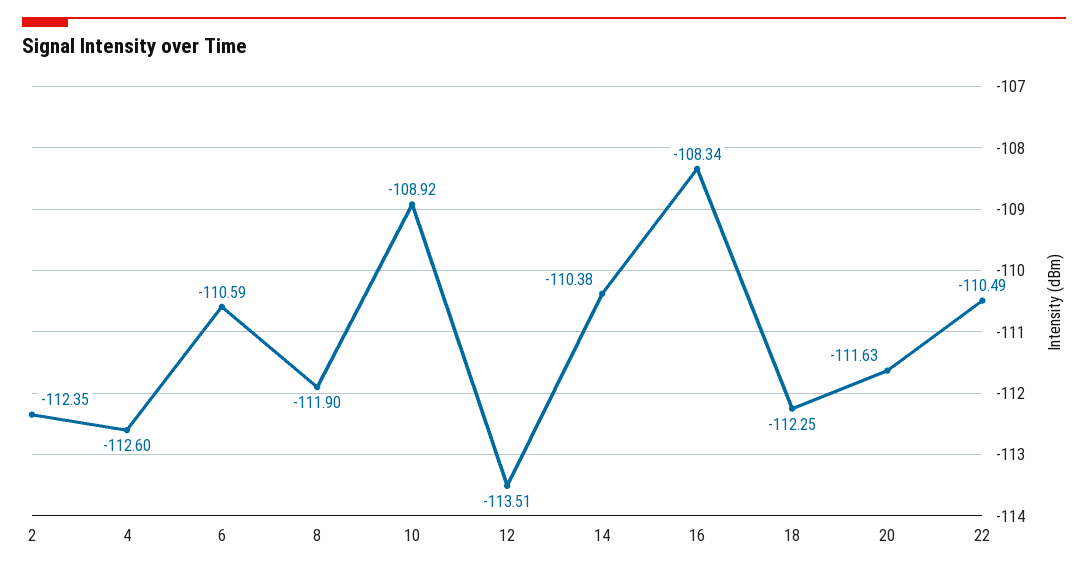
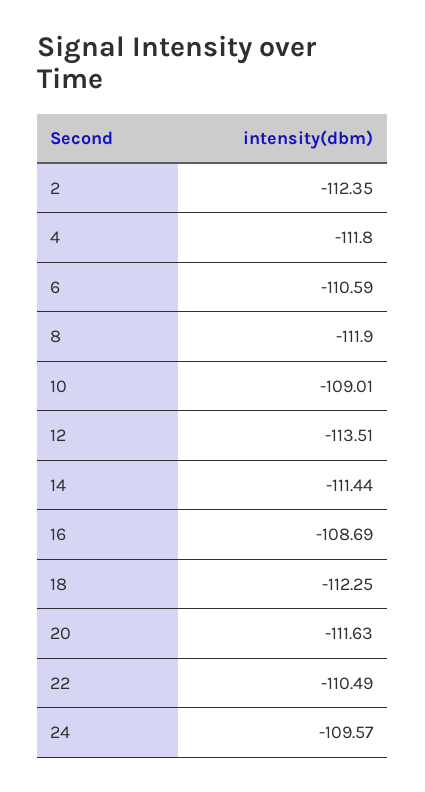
4: -112.6 -> -111.8
10: -108.92 -> -109.01
14: -110.38 -> -111.44
16: -108.34 -> -108.69
24: none -> -109.57

